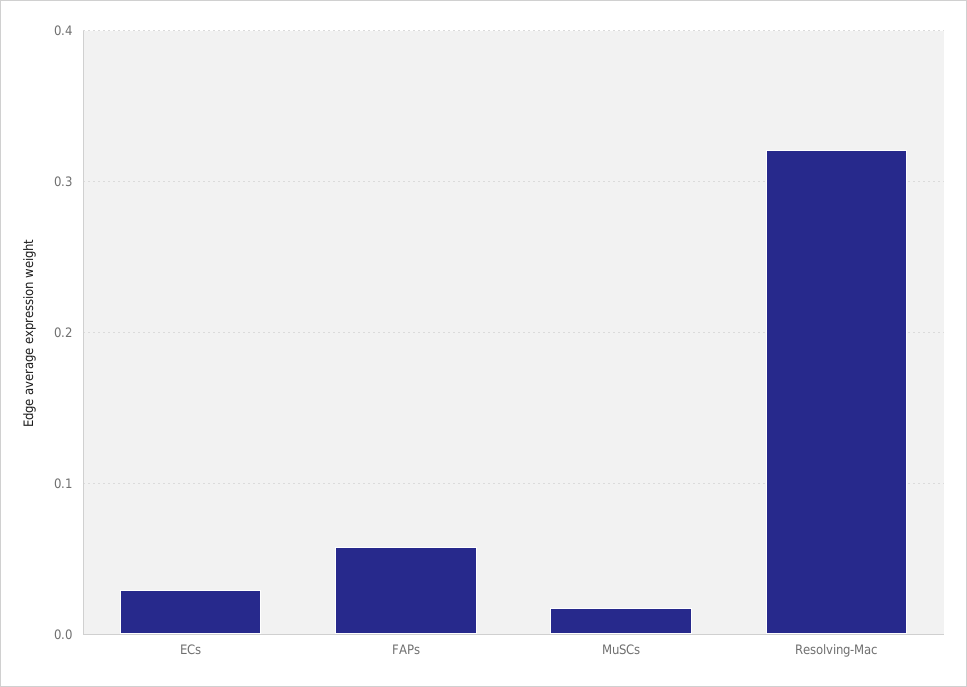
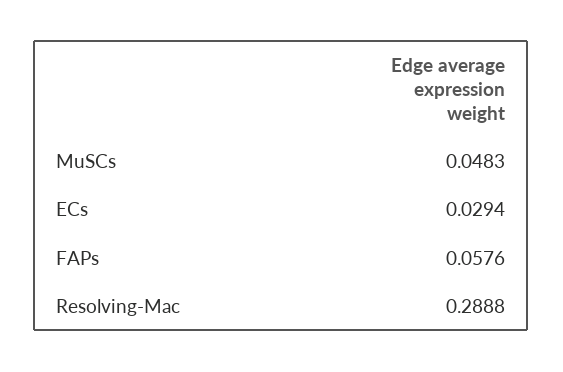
MuSCs: 0.02 -> 0.0483
Resolving-Mac: 0.32 -> 0.2888

